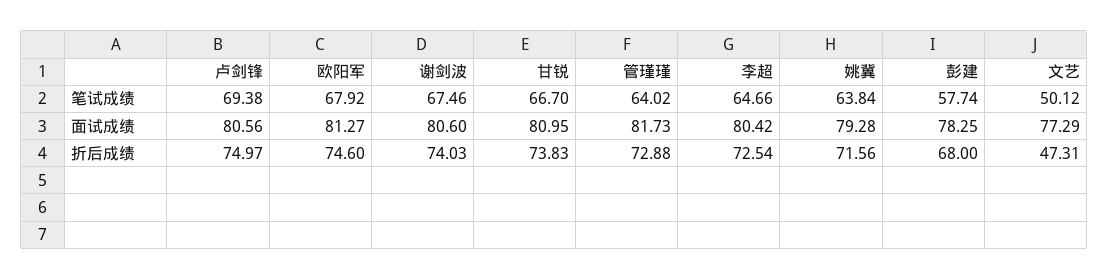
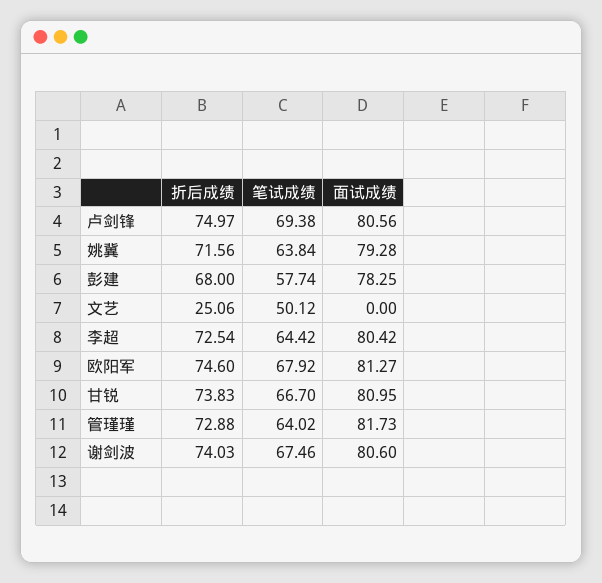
李超, 笔试成绩: 64.66 -> 64.42
文艺, 面试成绩: 77.29 -> 0
文艺, 折后成绩: 47.31 -> 25.06

